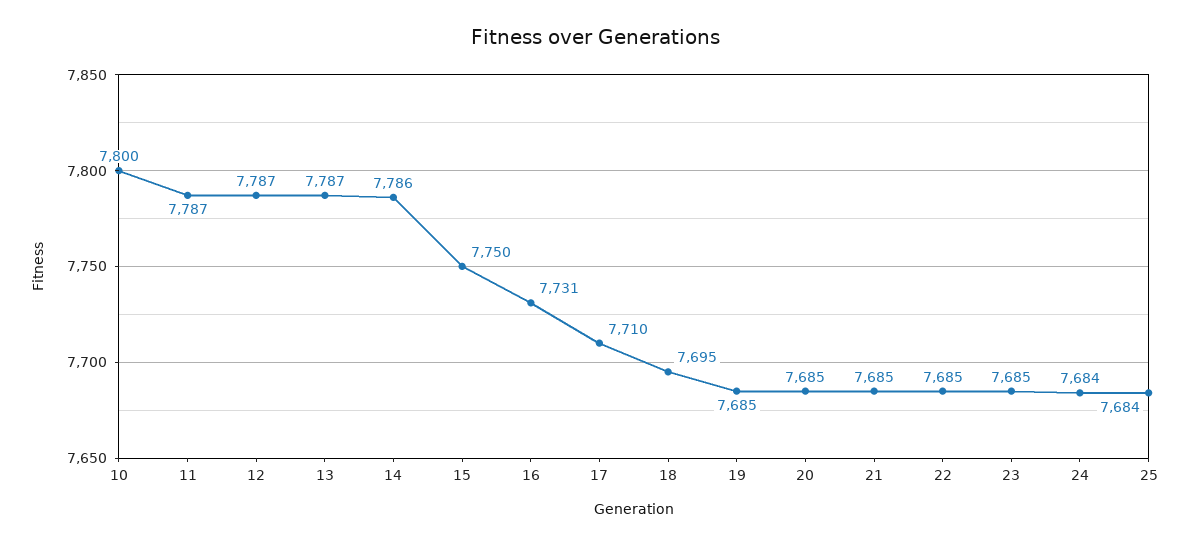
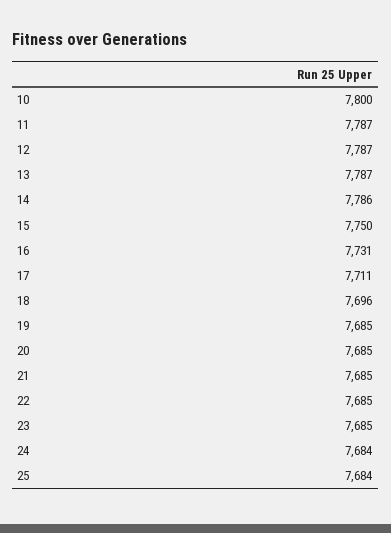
17: 7710 -> 7711
18: 7695 -> 7696

